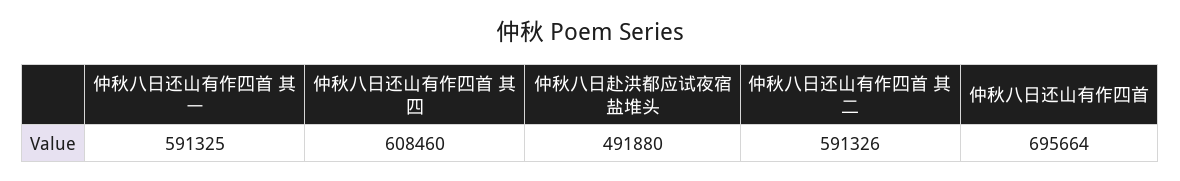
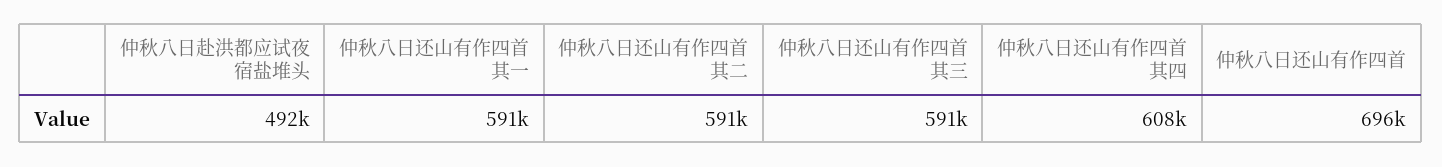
仲秋八日还山有作四首 其三: none -> 591000

